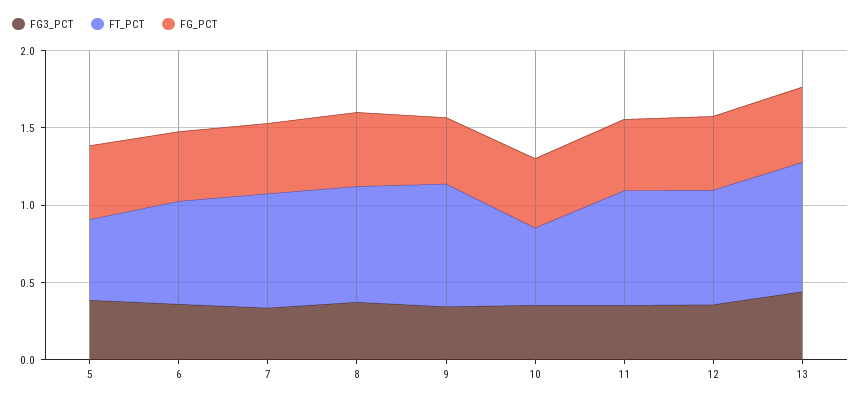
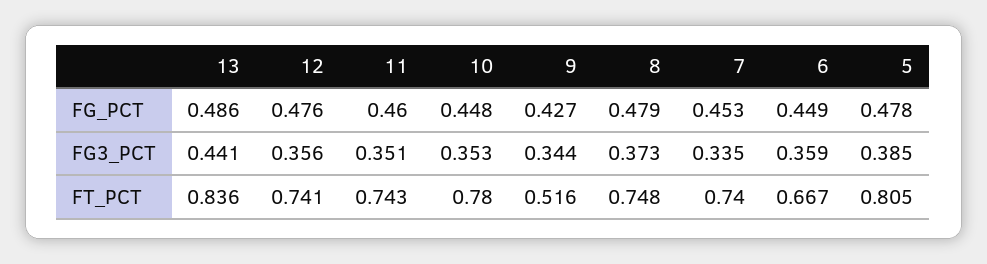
FT_PCT, 5: 0.5 -> 0.805
FT_PCT, 9: 0.8 -> 0.516
FT_PCT, 10: 0.5 -> 0.78

